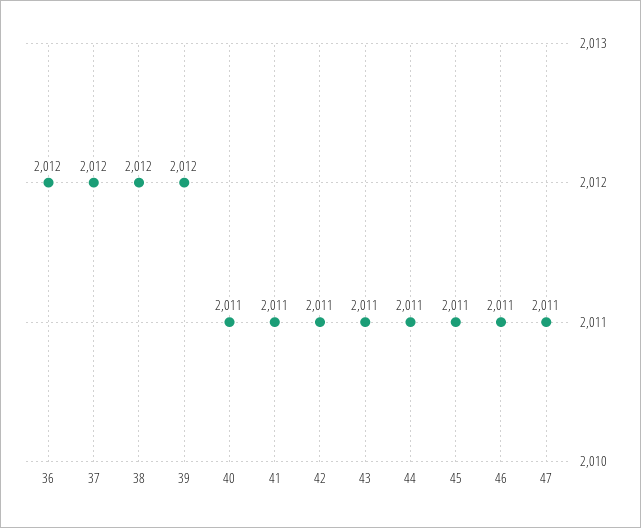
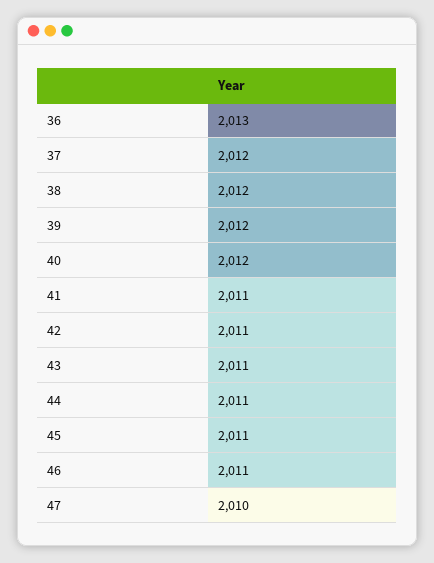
36: 2012 -> 2013
40: 2011 -> 2012
47: 2011 -> 2010

